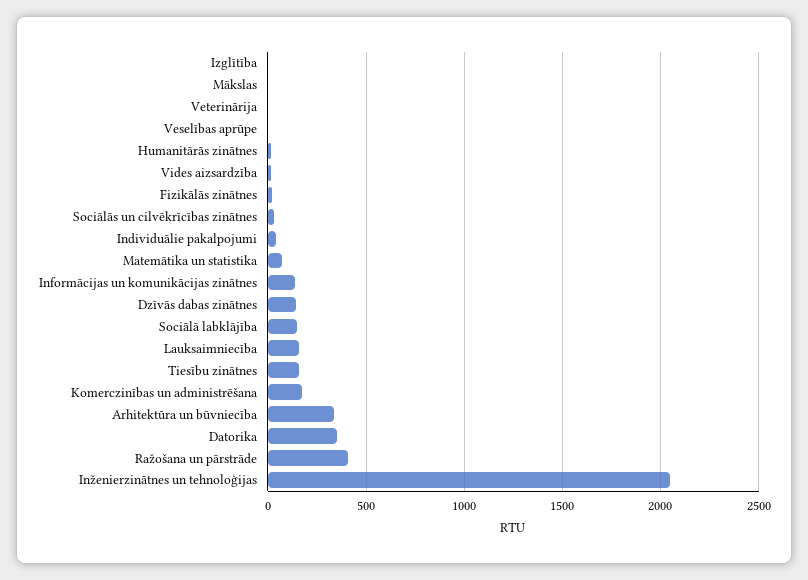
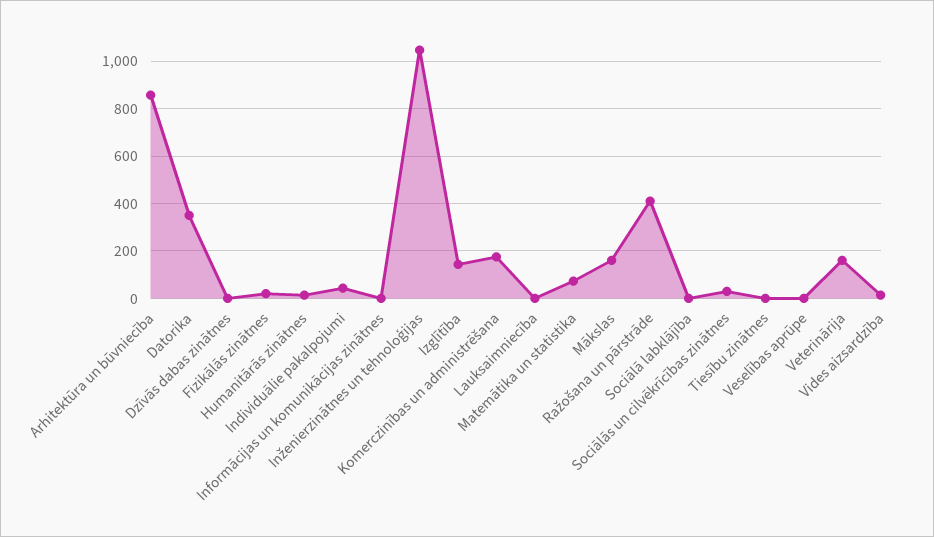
Izglītība: 0 -> 150
Mākslas: 0 -> 150
Veterinārija: 0 -> 150
Informācijas un komunikācijas zinātnes: 150 -> 0
Dzīvās dabas zinātnes: 150 -> 0
Sociālā labklājība: 150 -> 0
Lauksaimniecība: 150 -> 0
Tiesību zinātnes: 150 -> 0
Arhitektūra un būvniecība: 350 -> 850
Inženierzinātnes un tehnoloģijas: 2050 -> 1050

